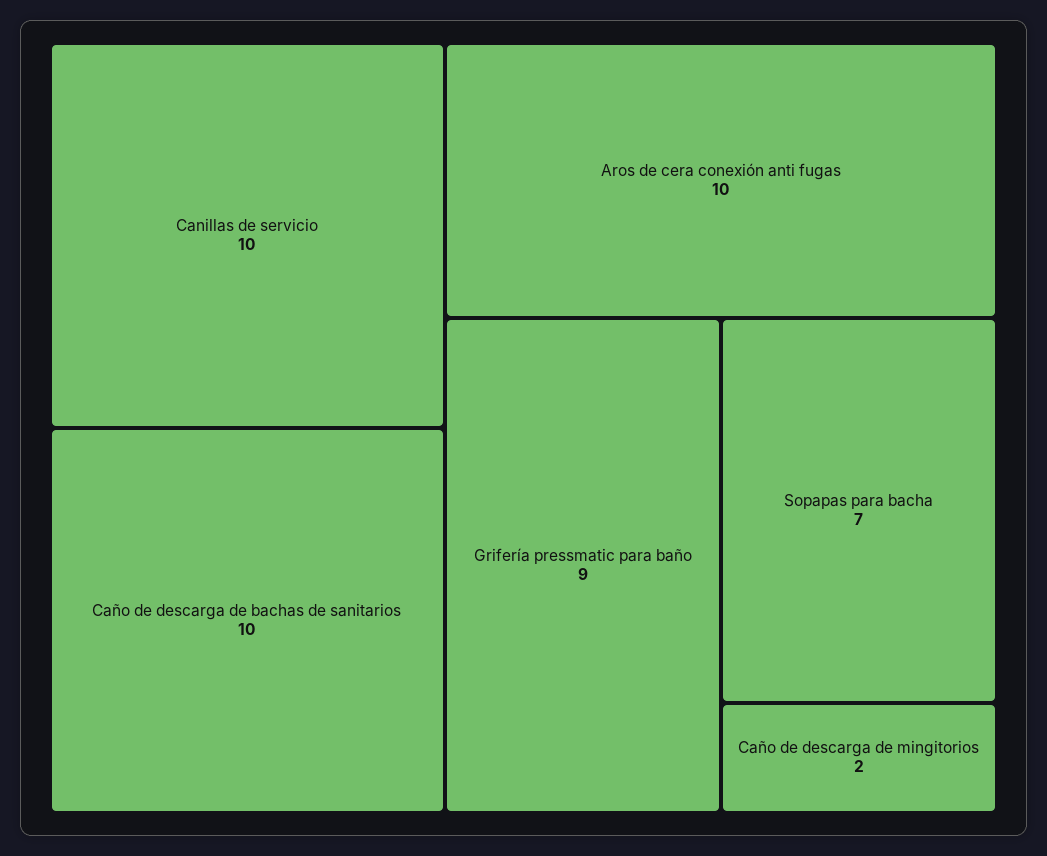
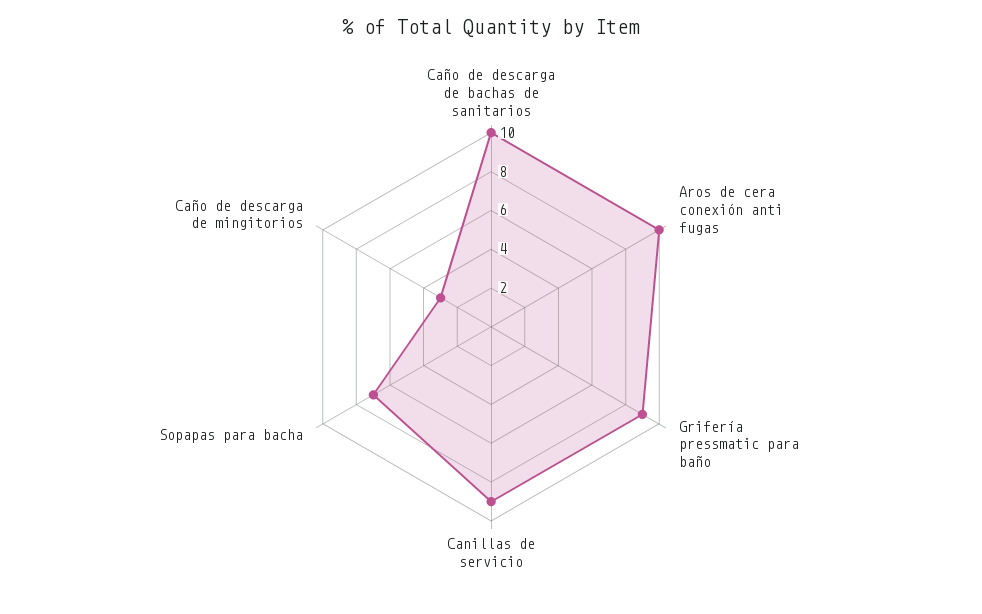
Canillas de servicio: 10 -> 9
Caño de descarga de mingitorios: 2 -> 3

